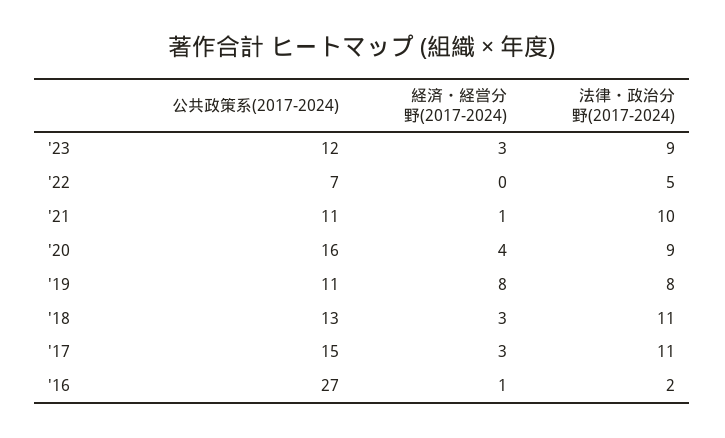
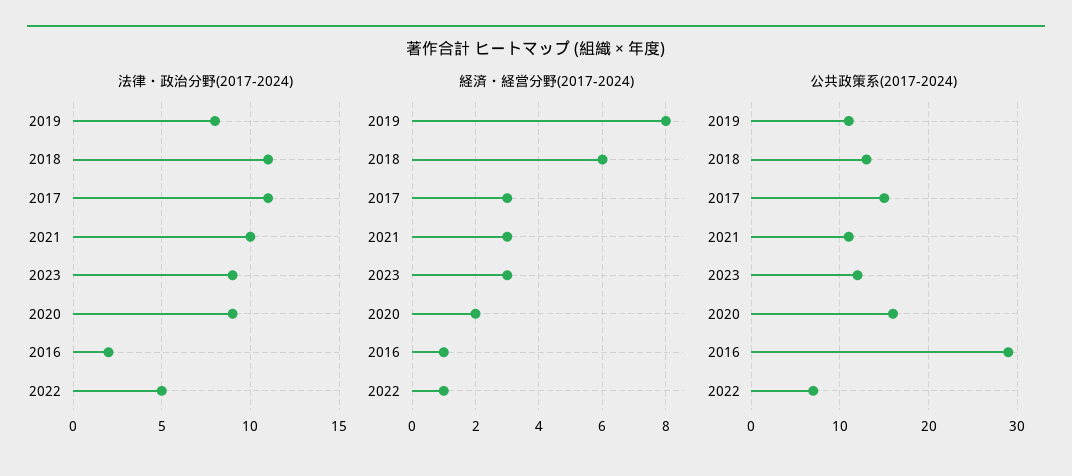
経済・経営分野(2017-2024), '22: 0 -> 1
経済・経営分野(2017-2024), '21: 1 -> 3
経済・経営分野(2017-2024), '20: 4 -> 2
経済・経営分野(2017-2024), '18: 3 -> 6
公共政策系(2017-2024), '16: 27 -> 29

